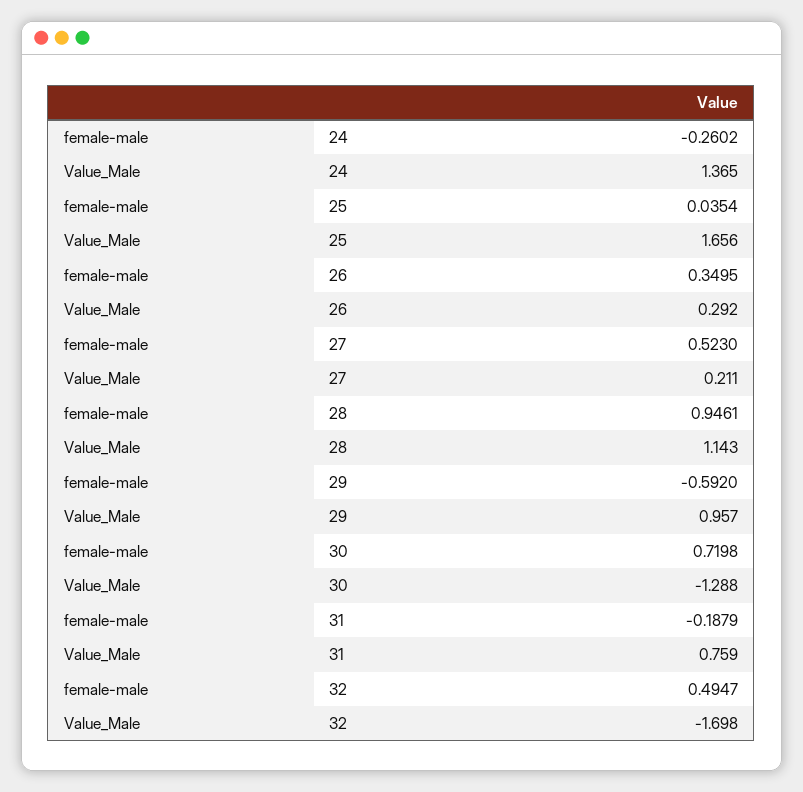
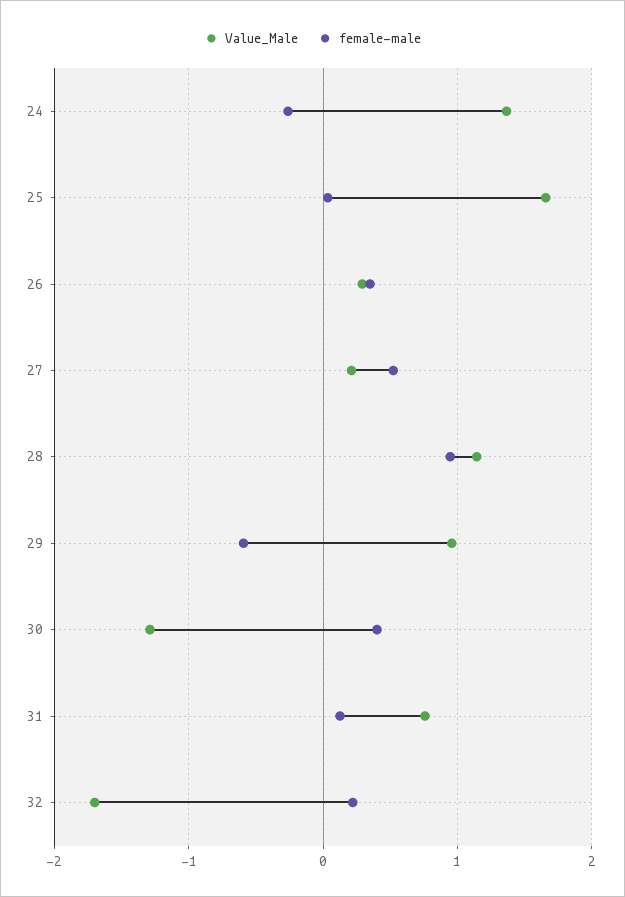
female-male, 30: 0.7198 -> 0.4
female-male, 31: -0.1879 -> 0.1
female-male, 32: 0.4947 -> 0.2

